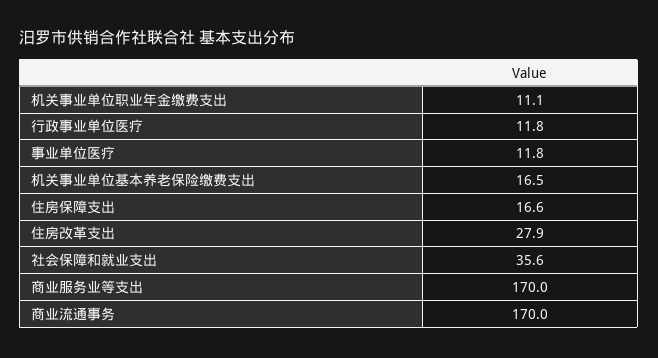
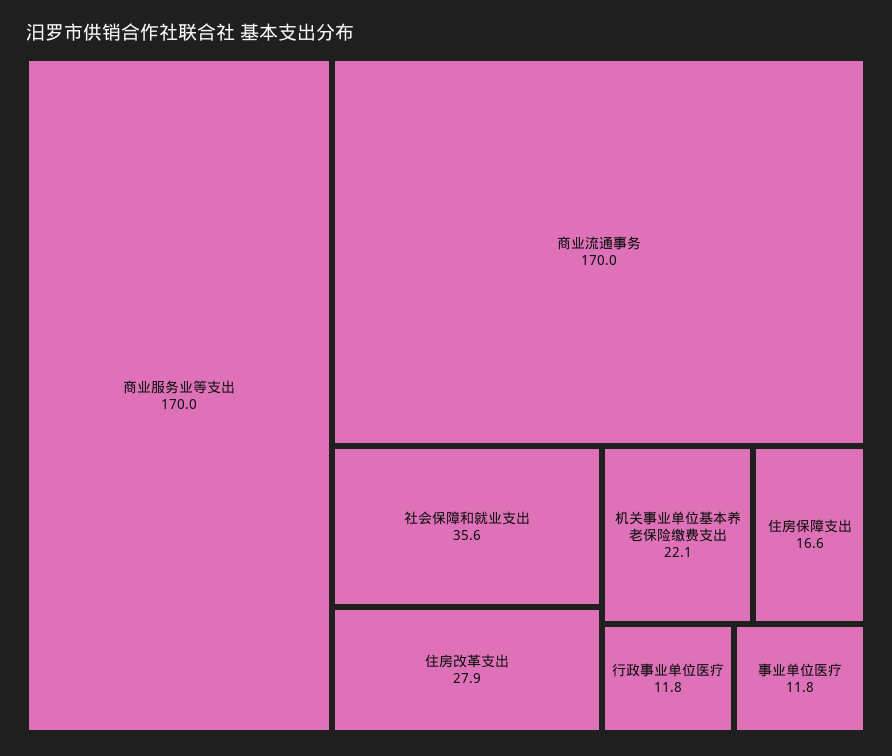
机关事业单位职业年金缴费支出: 11.1 -> none
机关事业单位基本养老保险缴费支出: 16.5 -> 22.1

